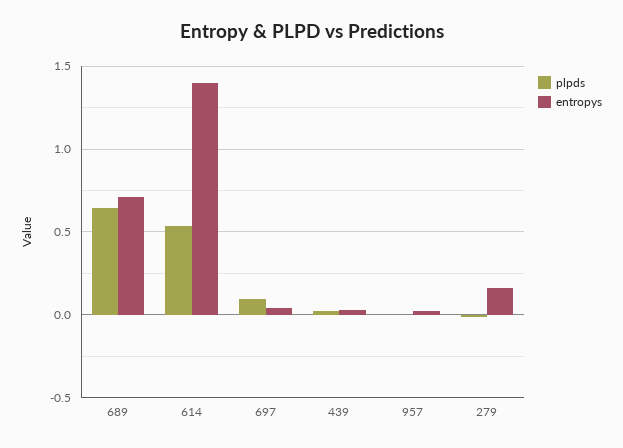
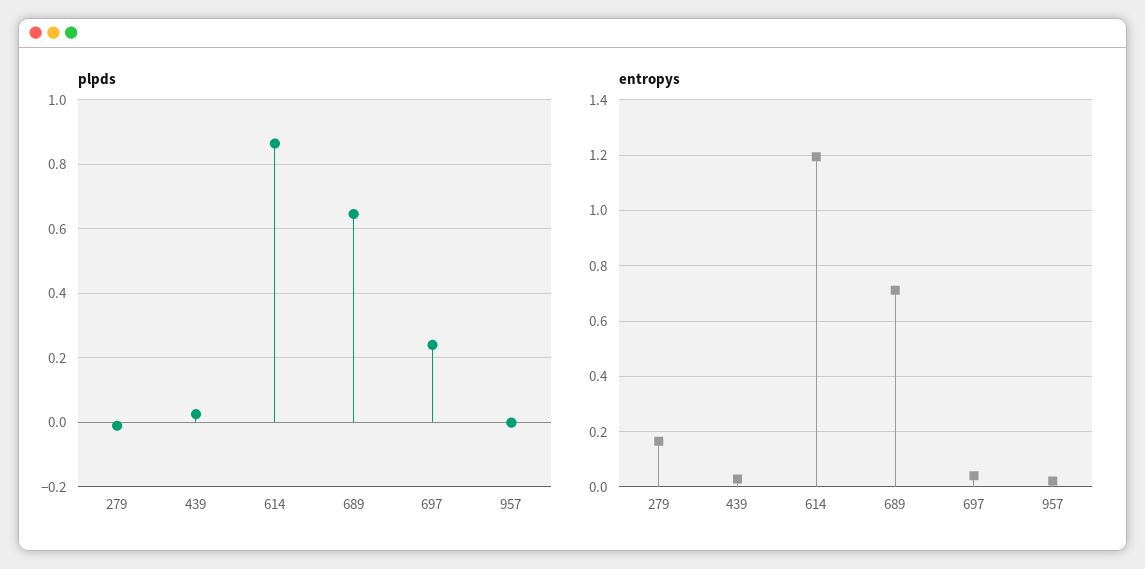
plpds, 614: 0.55 -> 0.86
entropys, 614: 1.4 -> 1.2
plpds, 697: 0.1 -> 0.24

